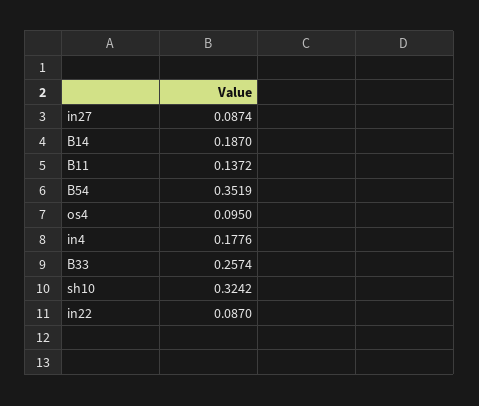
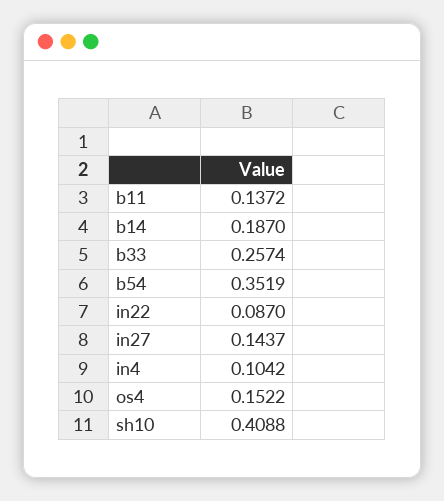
in27: 0.0874 -> 0.1437
os4: 0.095 -> 0.1522
in4: 0.1776 -> 0.1042
sh10: 0.3242 -> 0.4088

